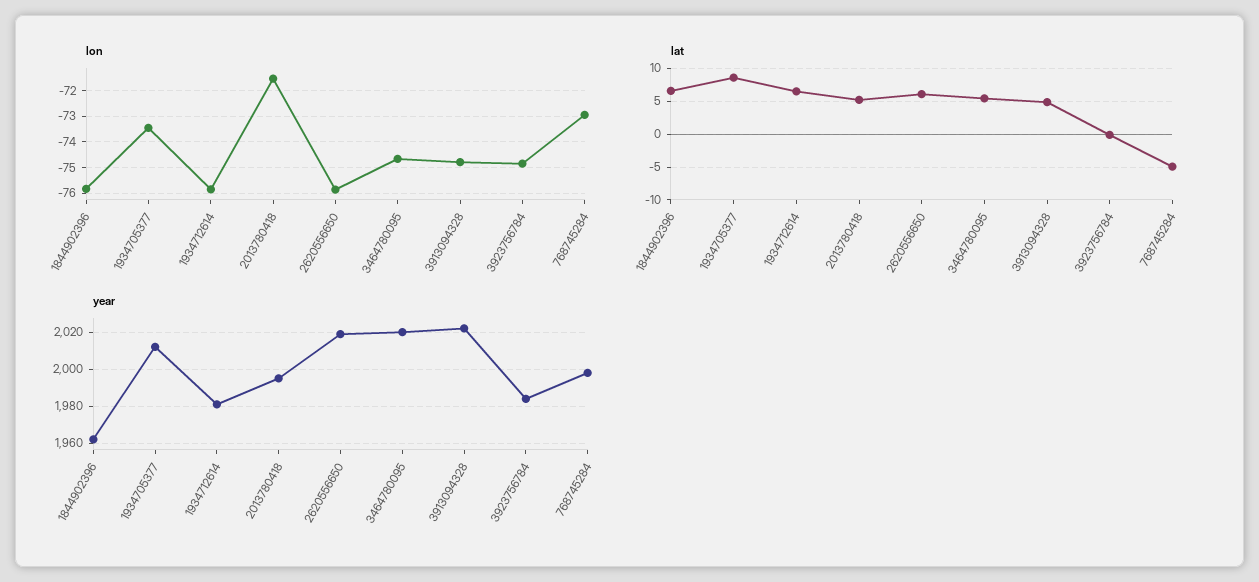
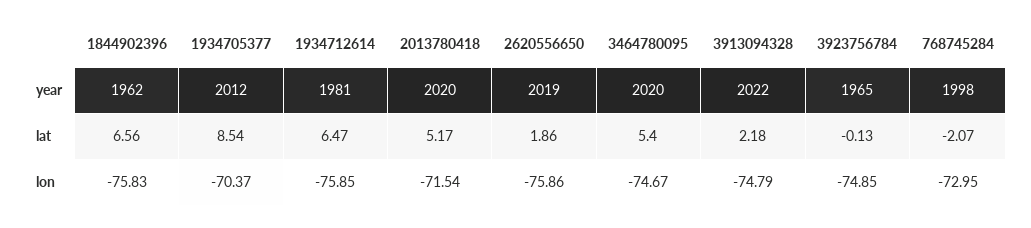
lon, 1934705377: -73.5 -> -70.37
lat, 2620556650: 6 -> 1.86
lat, 3913094328: 5 -> 2.18
lat, 768745284: -5 -> -2.07
year, 2013780418: 1995 -> 2020
year, 3923756784: 1985 -> 1965

